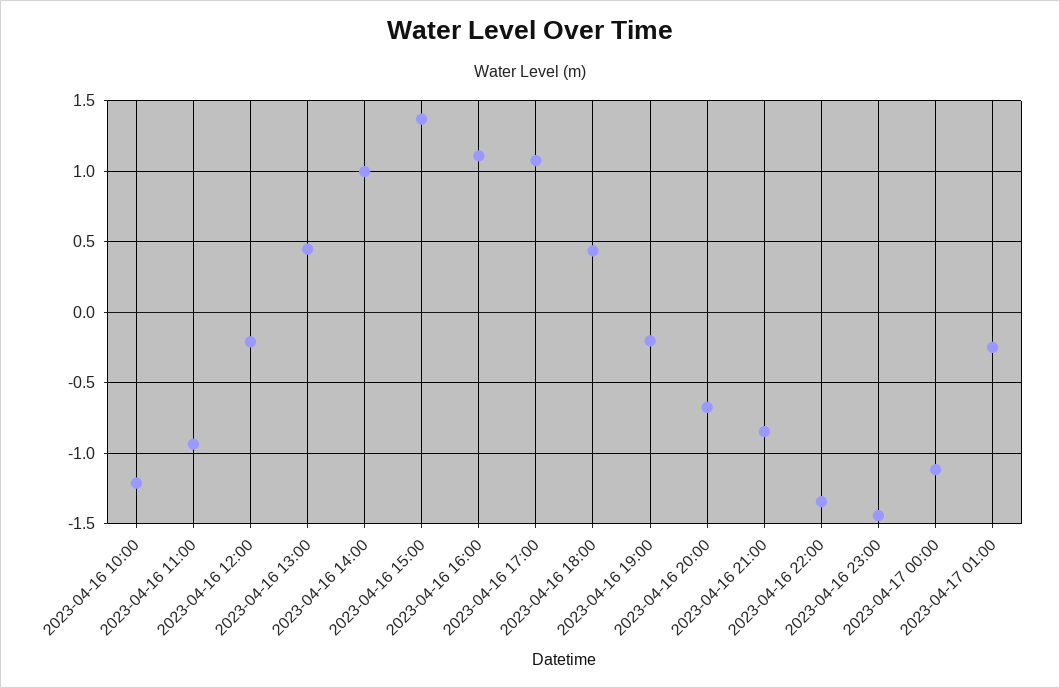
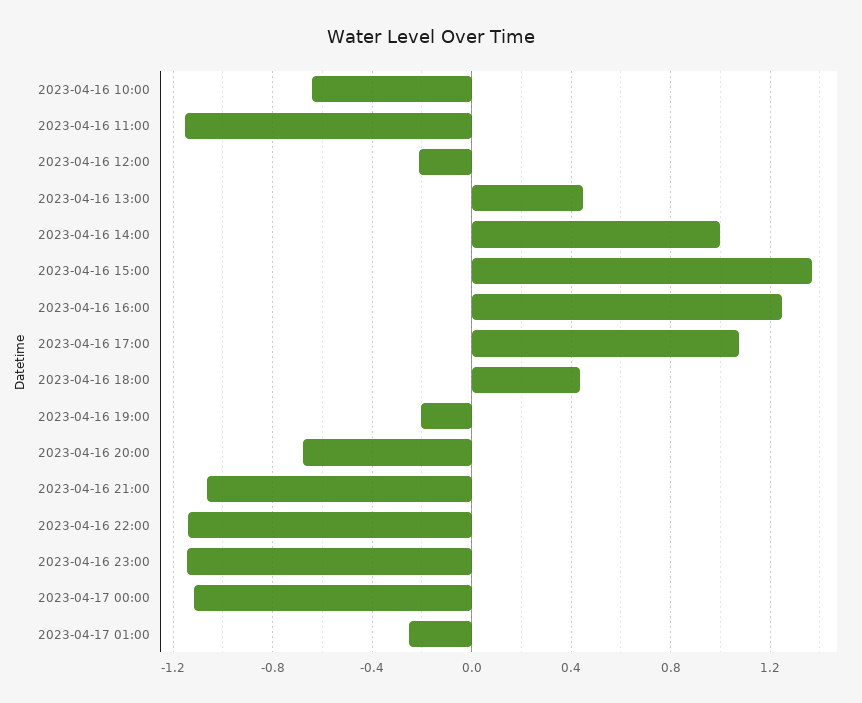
2023-04-16 10:00: -1.2 -> -0.65
2023-04-16 11:00: -0.95 -> -1.15
2023-04-16 16:00: 1.1 -> 1.25
2023-04-16 21:00: -0.85 -> -1.05
2023-04-16 22:00: -1.35 -> -1.15
2023-04-16 23:00: -1.45 -> -1.15

